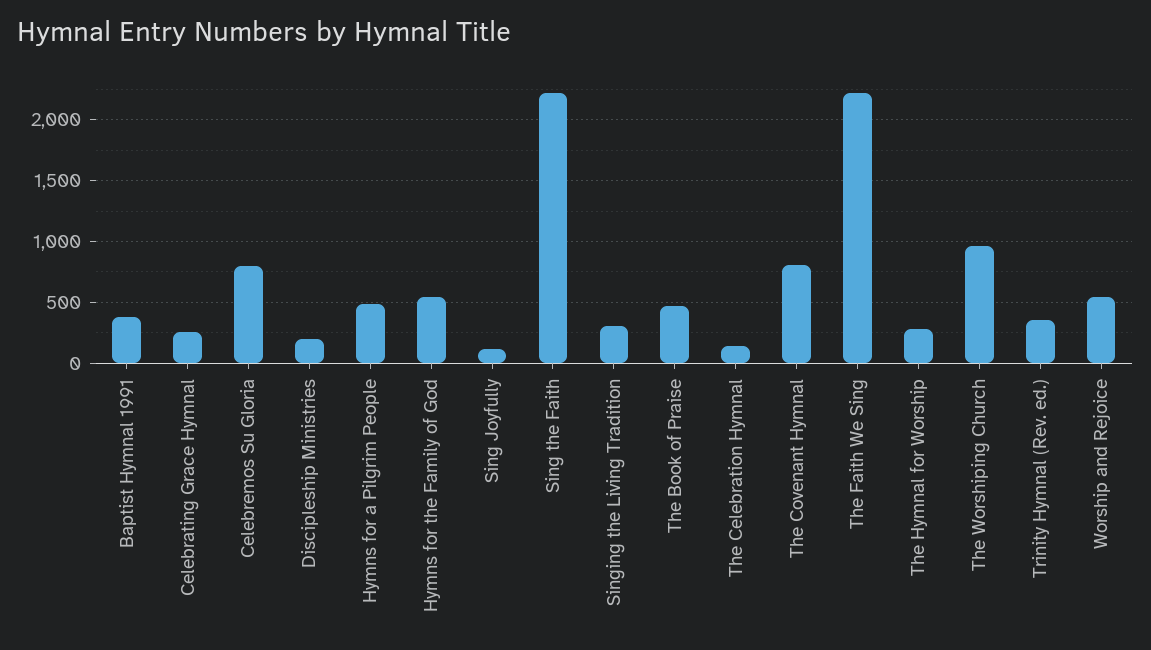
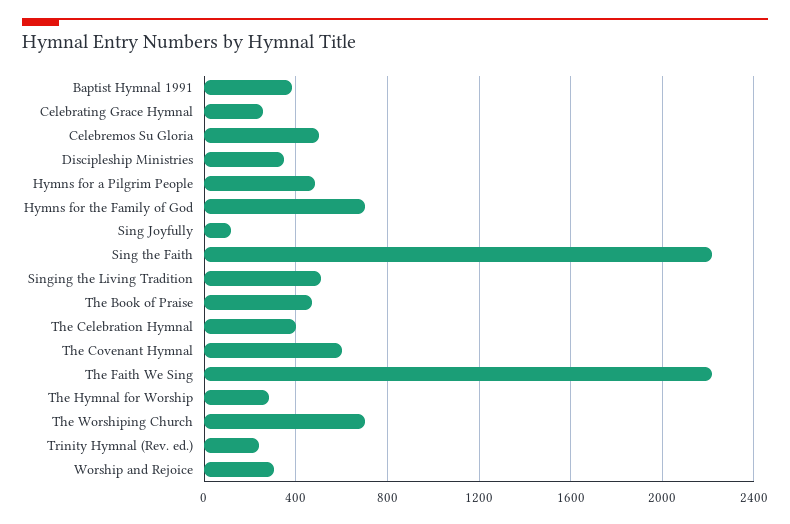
Celebremos Su Gloria: 800 -> 500
Discipleship Ministries: 200 -> 350
Hymns for the Family of God: 550 -> 700
Singing the Living Tradition: 300 -> 500
The Celebration Hymnal: 150 -> 400
The Covenant Hymnal: 800 -> 600
The Worshiping Church: 950 -> 700
Trinity Hymnal (Rev. ed.): 350 -> 250
Worship and Rejoice: 550 -> 300

